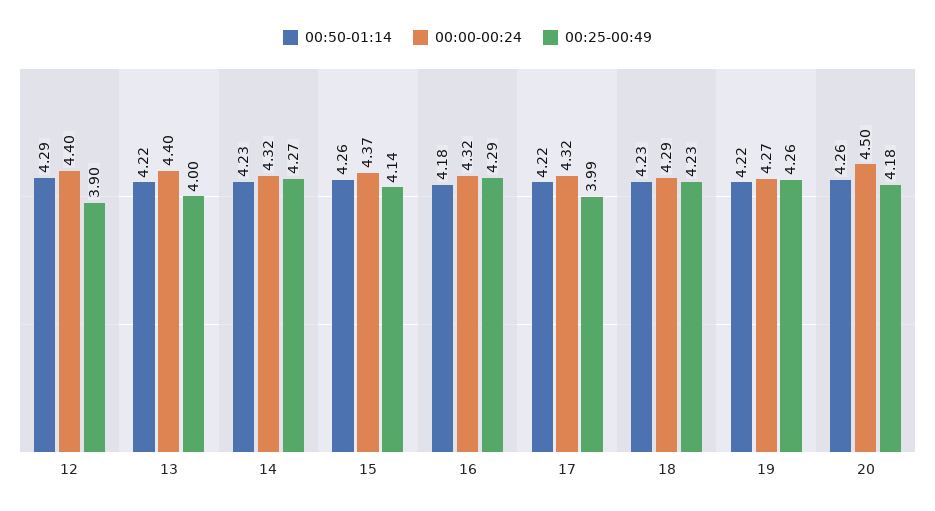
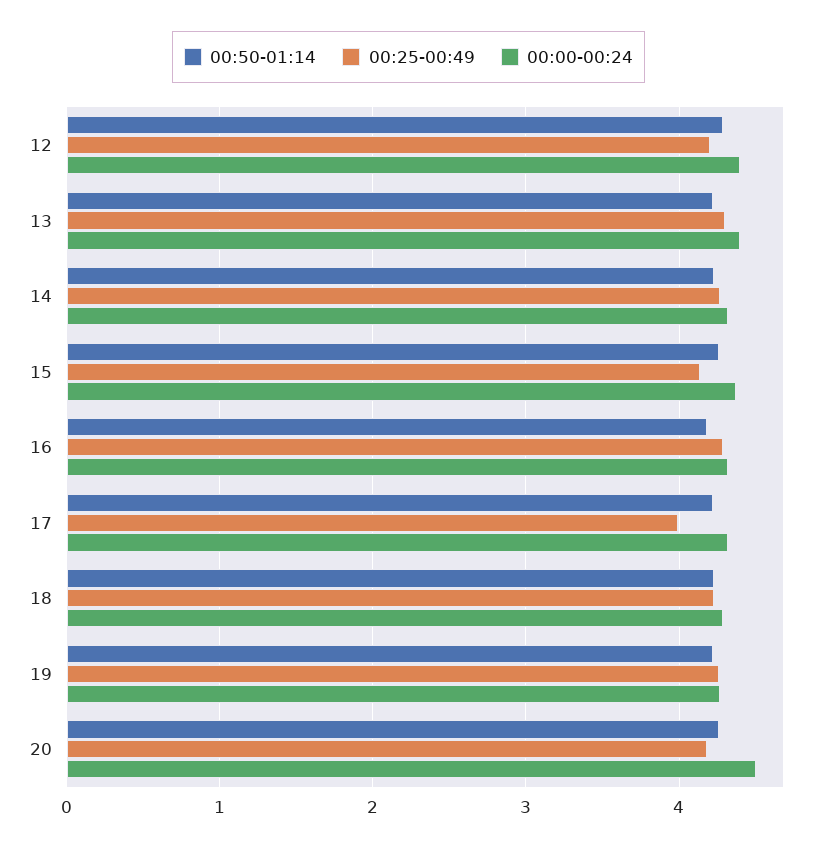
00:25-00:49, 12: 3.9 -> 4.2
00:25-00:49, 13: 4 -> 4.3

